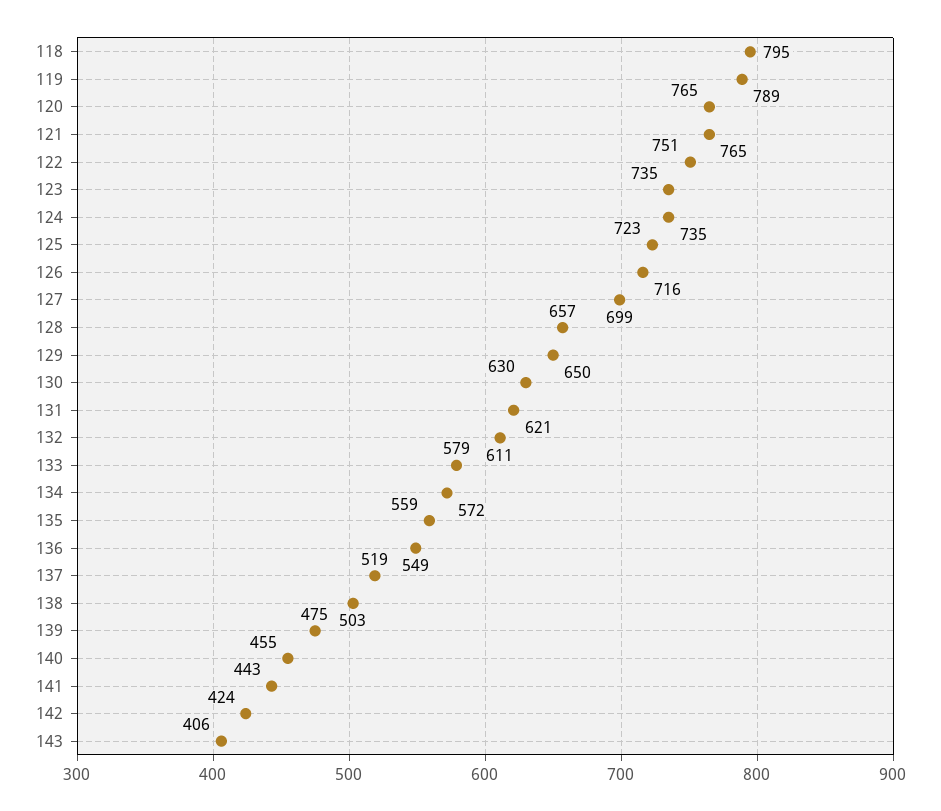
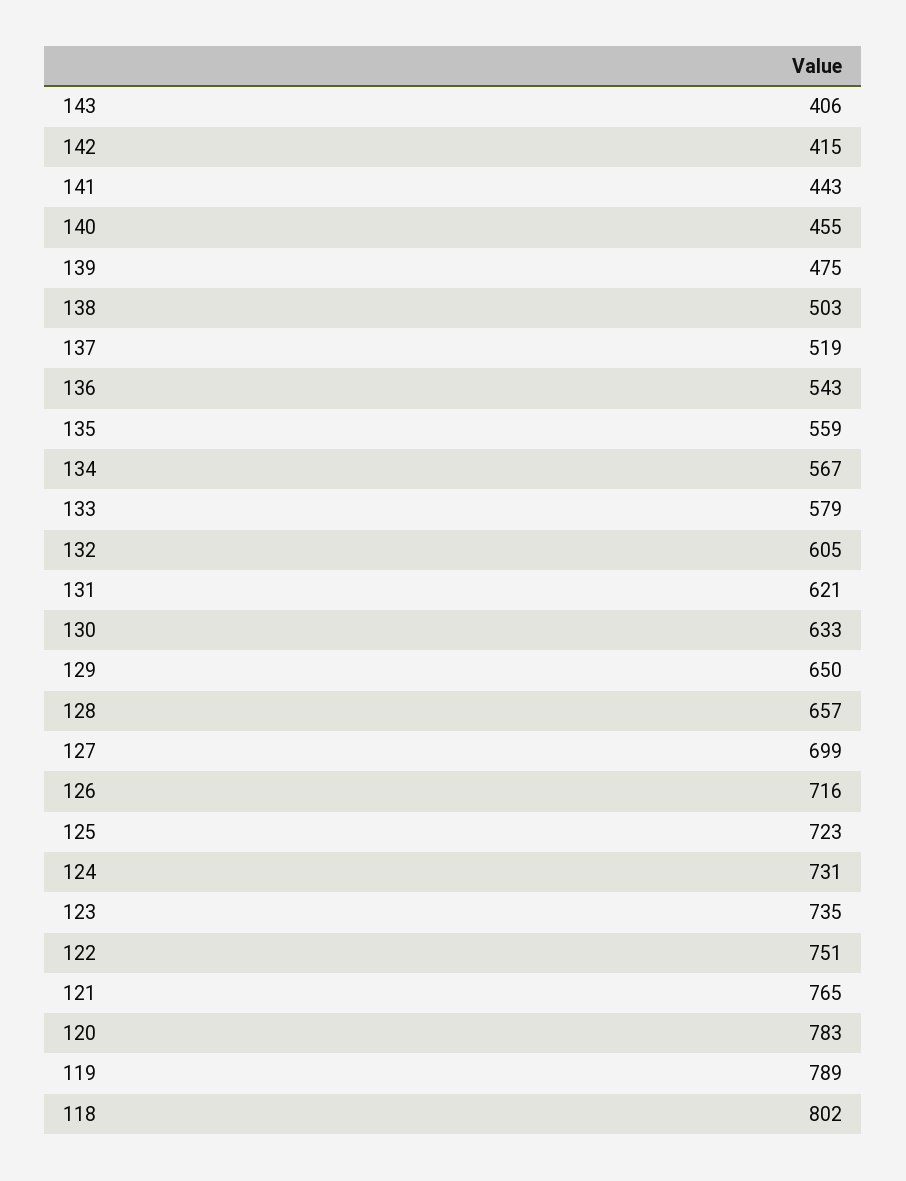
118: 795 -> 802
120: 765 -> 783
124: 735 -> 731
130: 630 -> 633
132: 611 -> 605
134: 572 -> 567
136: 549 -> 543
142: 424 -> 415

